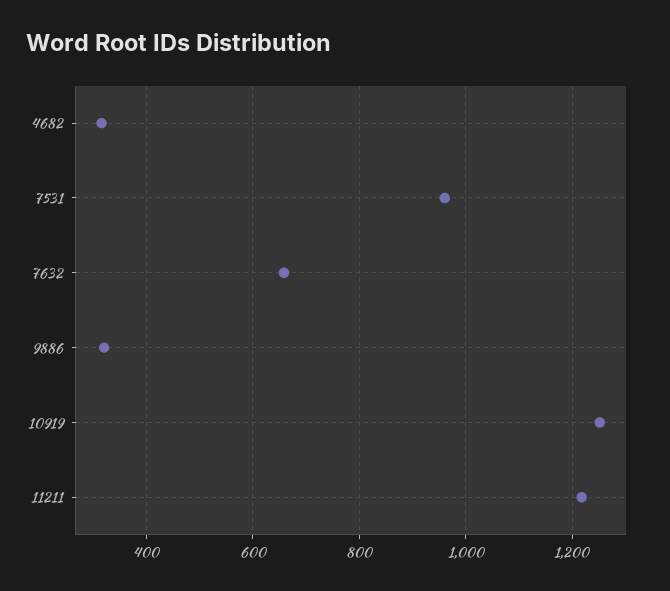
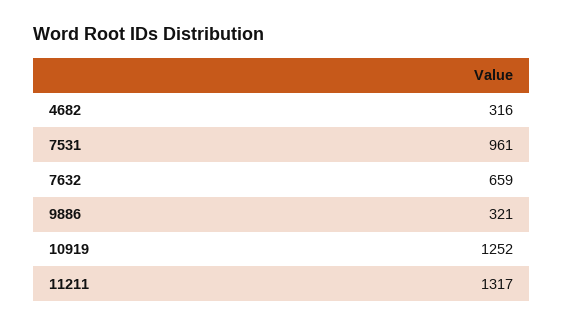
11211: 1220 -> 1317

